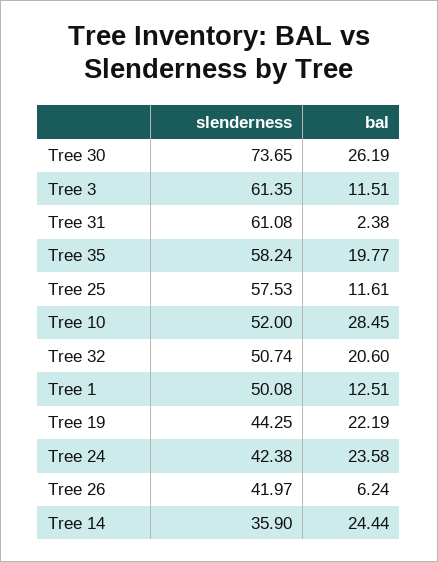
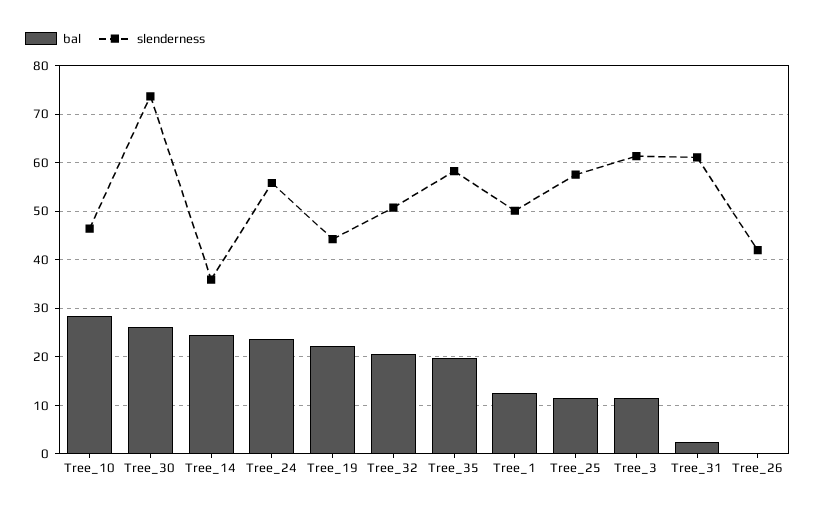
slenderness, Tree 10: 52 -> 46
slenderness, Tree 24: 42.38 -> 56
bal, Tree 26: 6.24 -> 0

